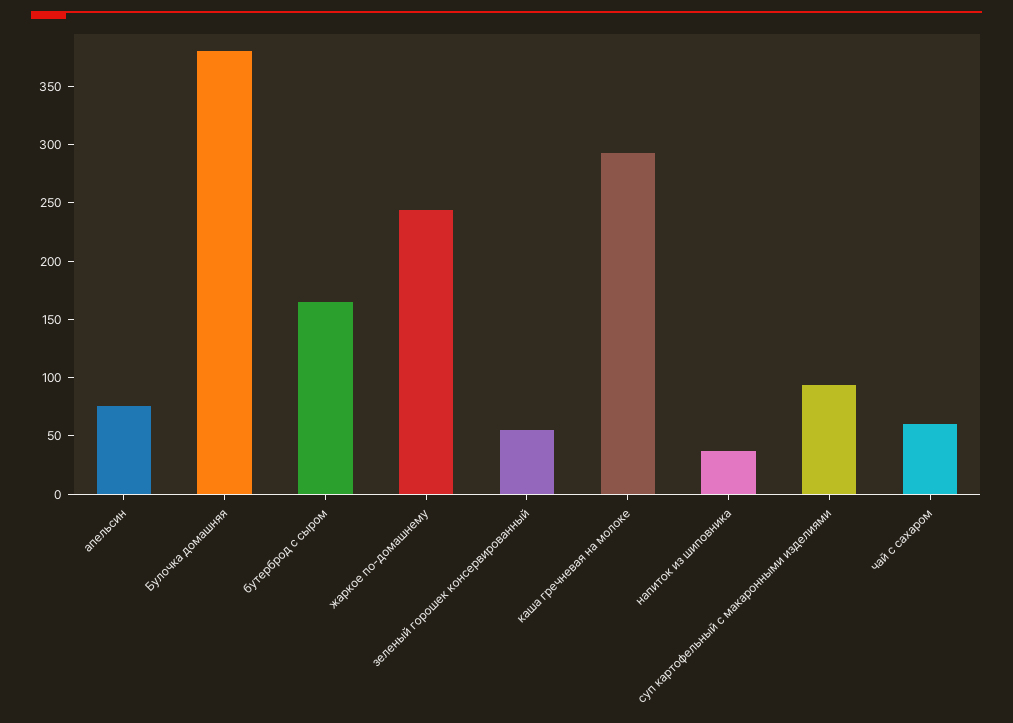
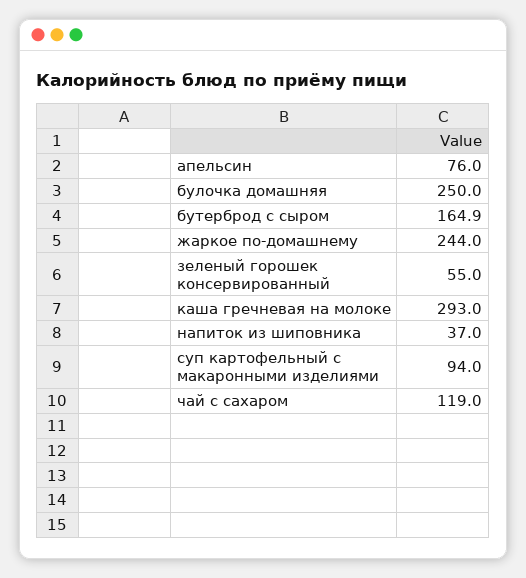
Булочка домашняя: 380 -> 250
чай с сахаром: 60 -> 119

